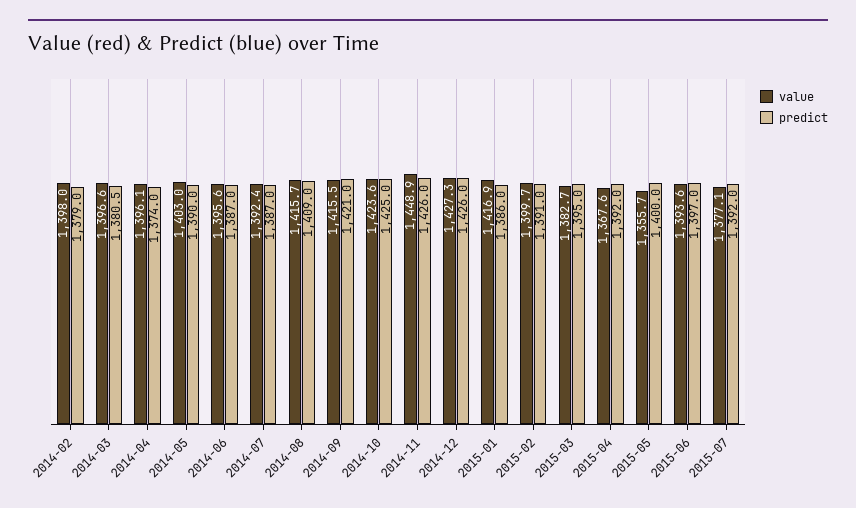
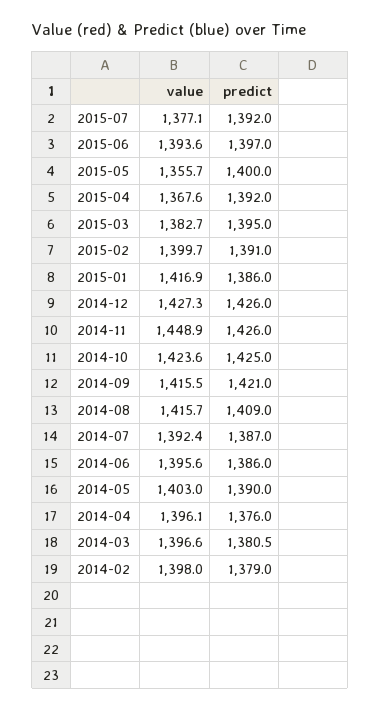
predict, 2014-04: 1374 -> 1376
predict, 2014-06: 1387 -> 1386

